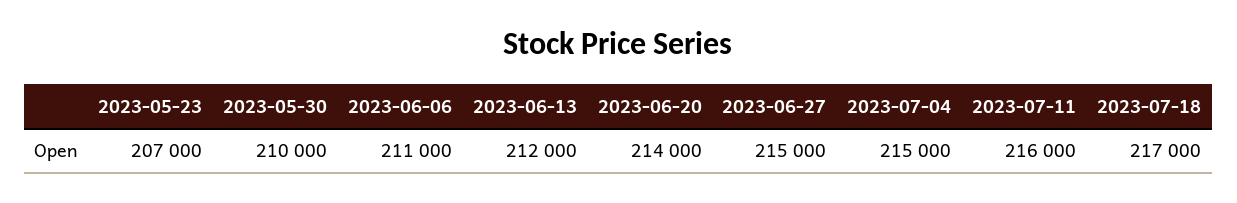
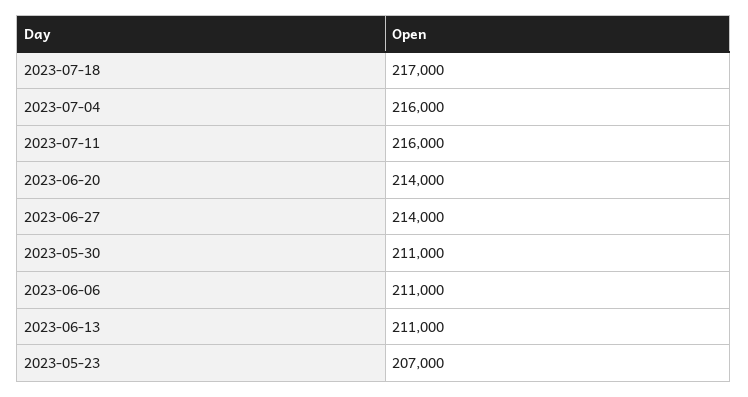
2023-05-30: 210000 -> 211000
2023-06-13: 212000 -> 211000
2023-06-27: 215000 -> 214000
2023-07-04: 215000 -> 216000

